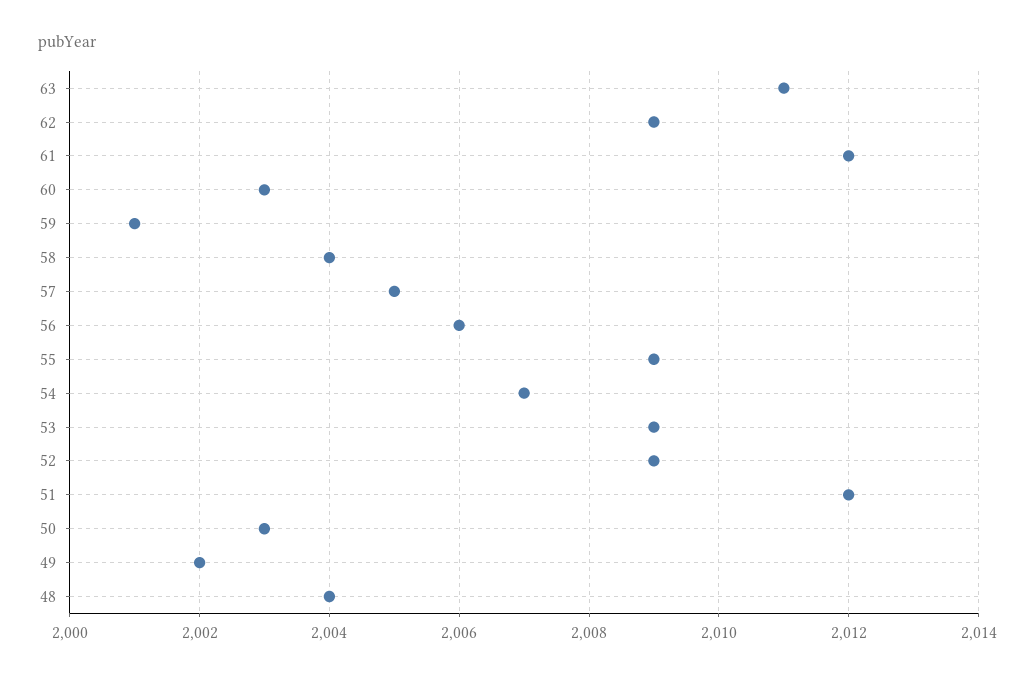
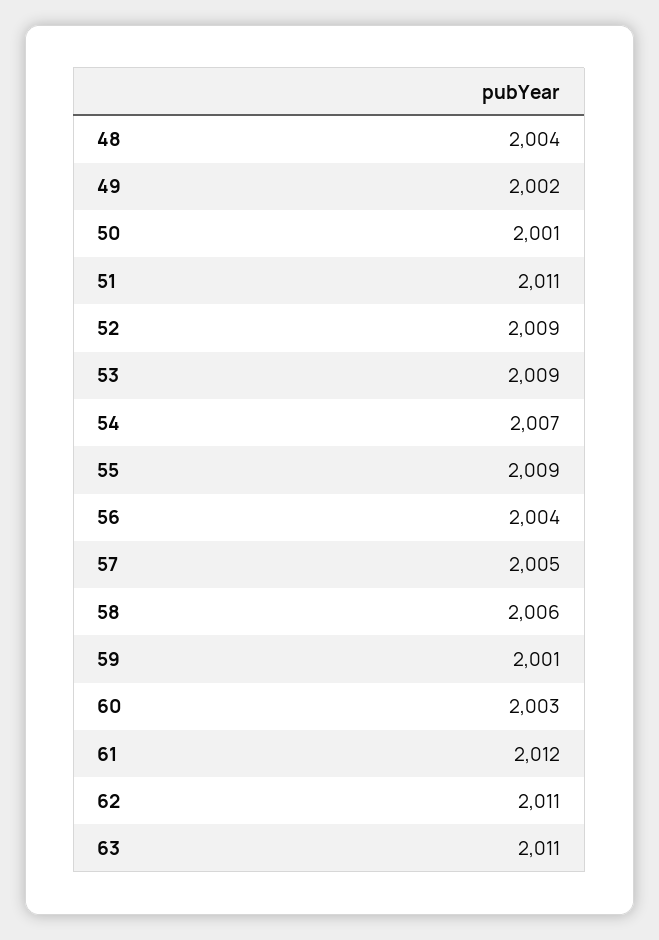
62: 2009 -> 2011
58: 2004 -> 2006
56: 2006 -> 2004
51: 2012 -> 2011
50: 2003 -> 2001

